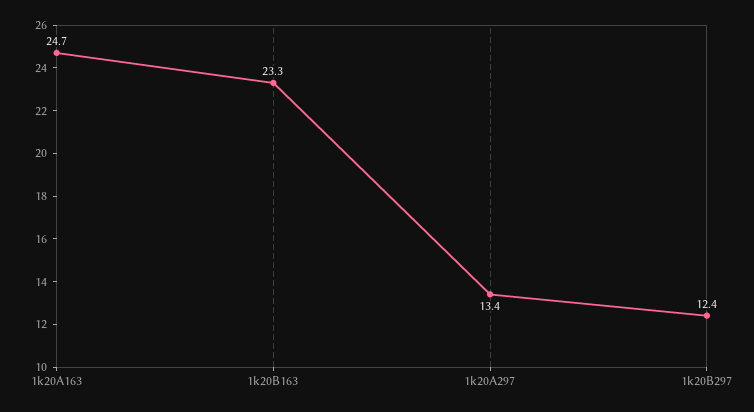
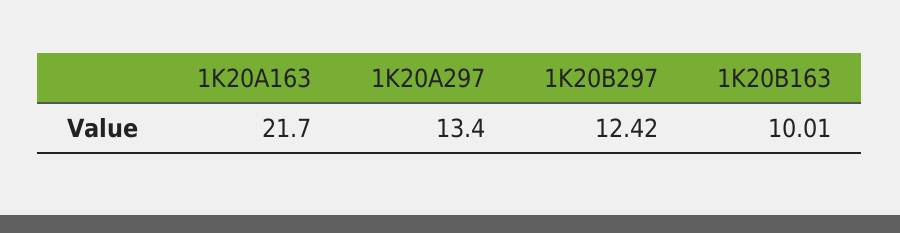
1k20A163: 24.7 -> 21.7
1k20B163: 23.3 -> 10.01

